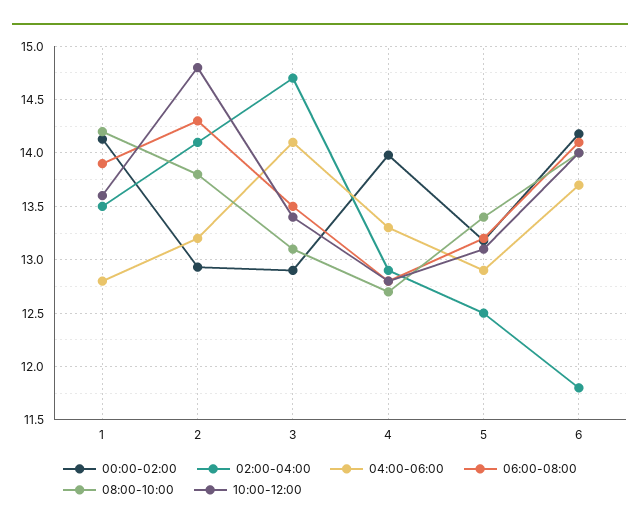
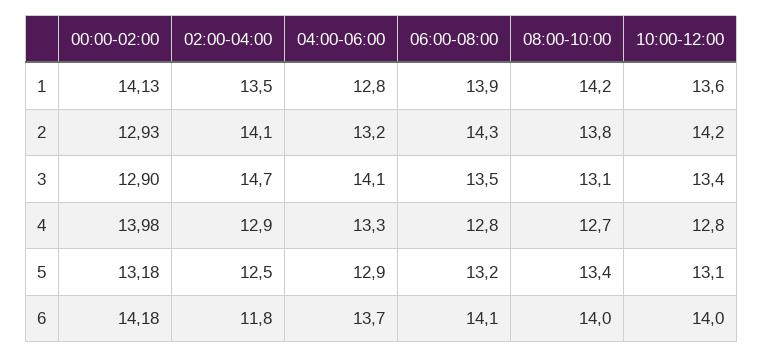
10:00-12:00, 2: 14.8 -> 14.2

